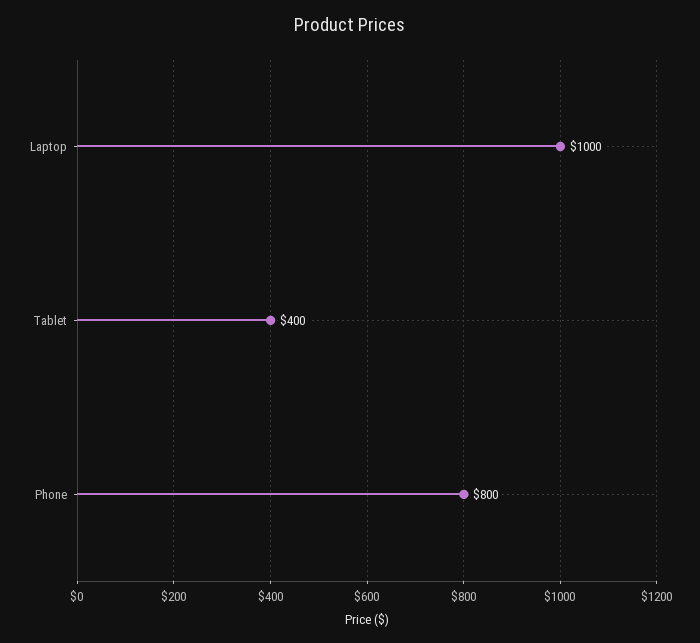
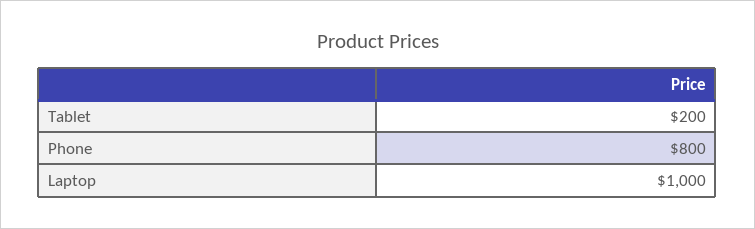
Tablet: 400 -> 200

